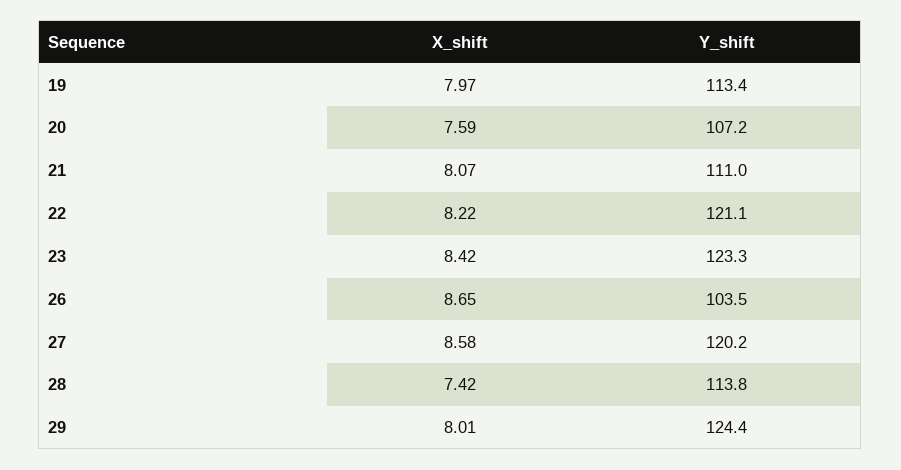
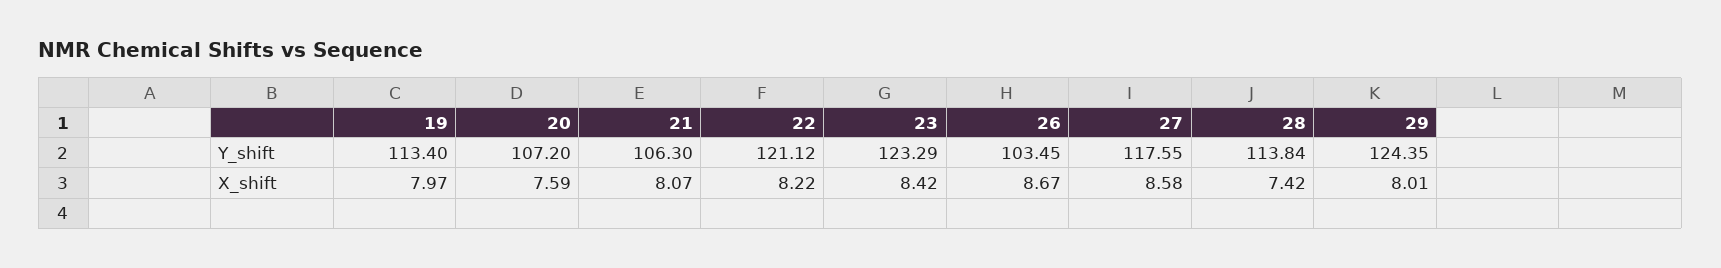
Y_shift, 21: 111 -> 106.3
X_shift, 26: 8.65 -> 8.67
Y_shift, 27: 120.2 -> 117.55

